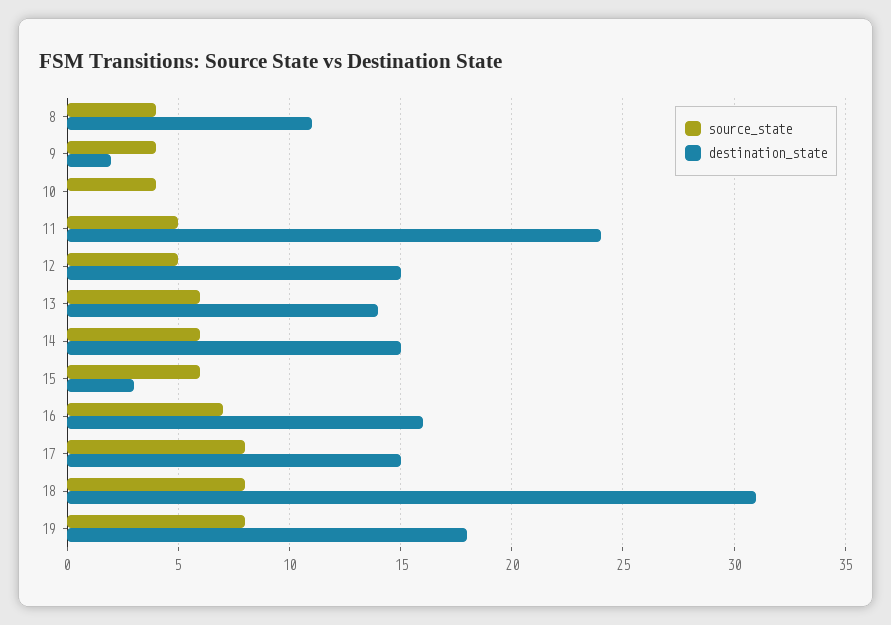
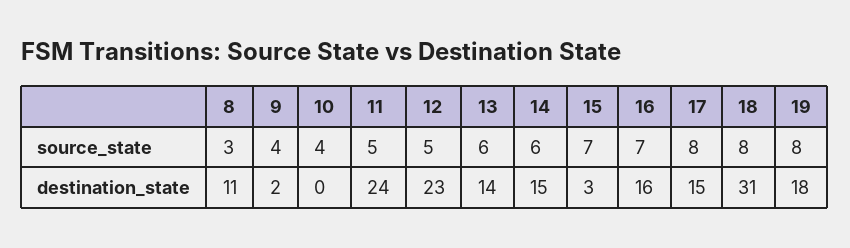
source_state, 8: 4 -> 3
destination_state, 12: 15 -> 23
source_state, 15: 6 -> 7

